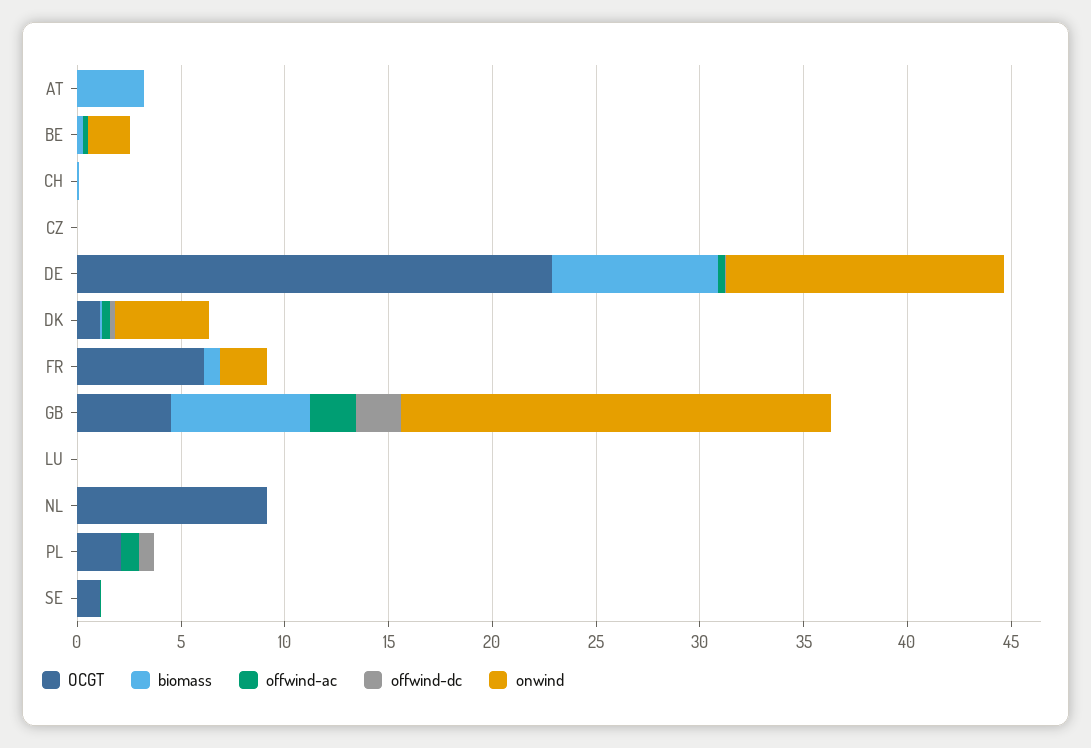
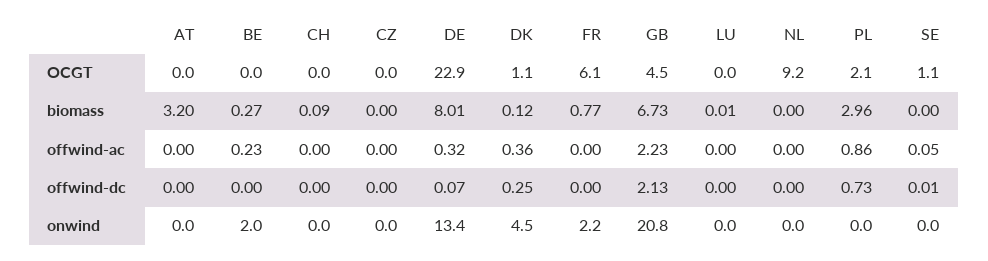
biomass, PL: 0 -> 2.96

